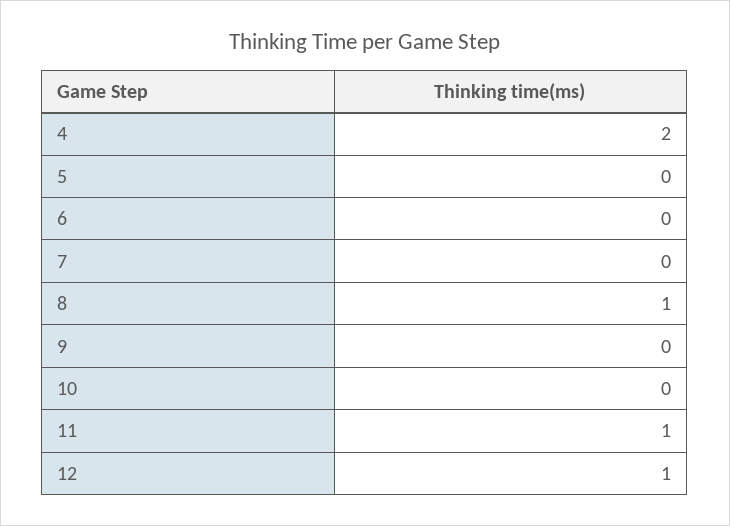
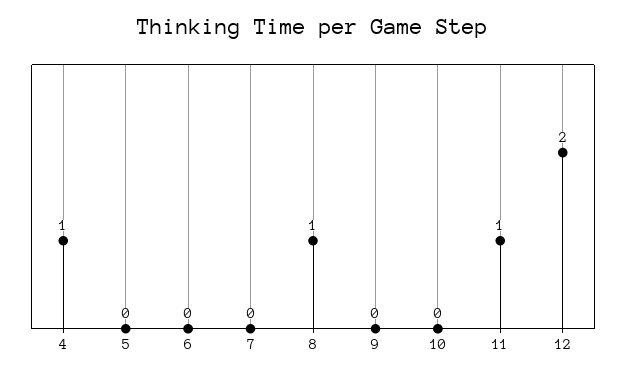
4: 2 -> 1
12: 1 -> 2

